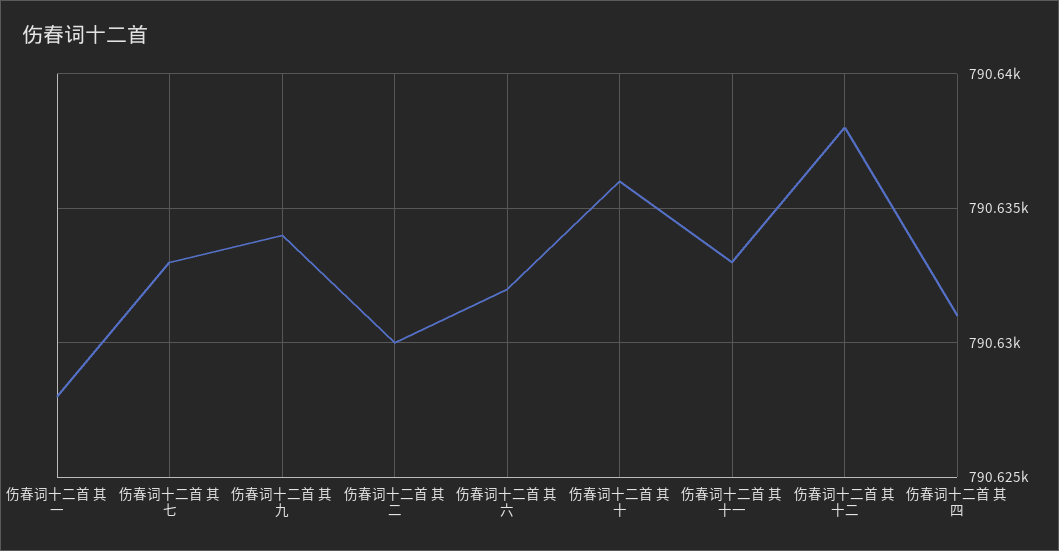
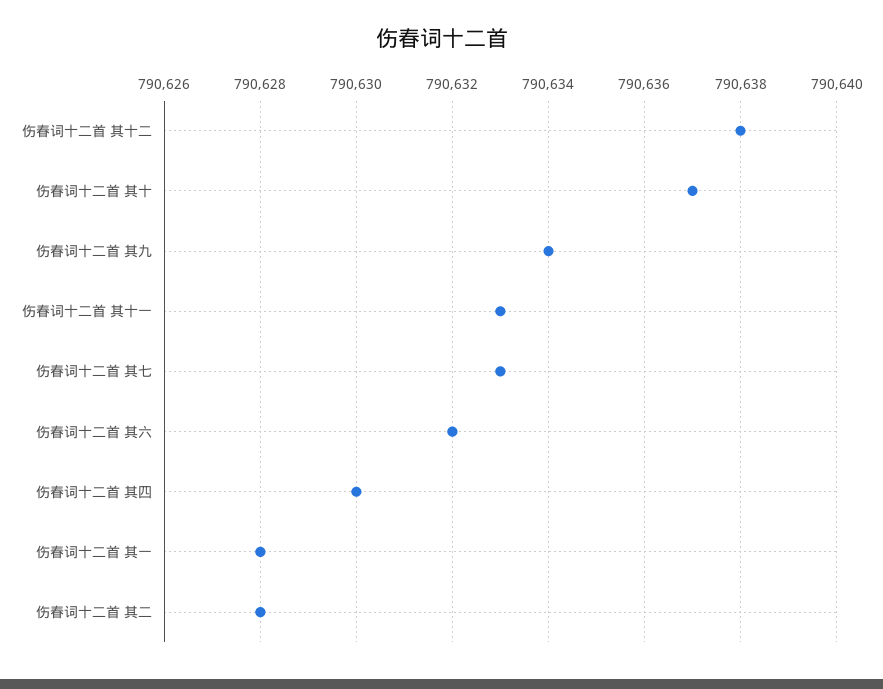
伤春词十二首 其二: 790630 -> 790628
伤春词十二首 其十: 790636 -> 790637
伤春词十二首 其四: 790631 -> 790630

